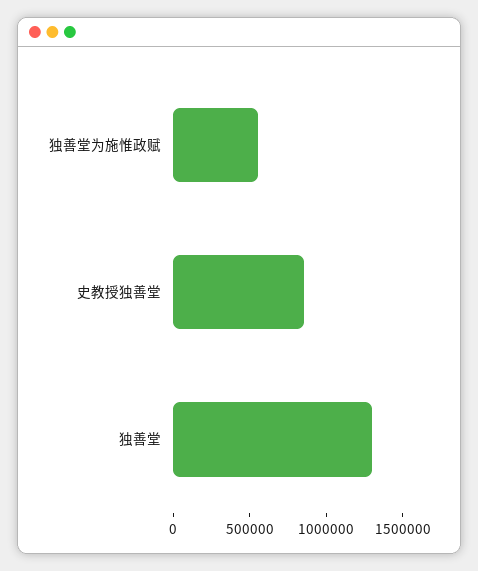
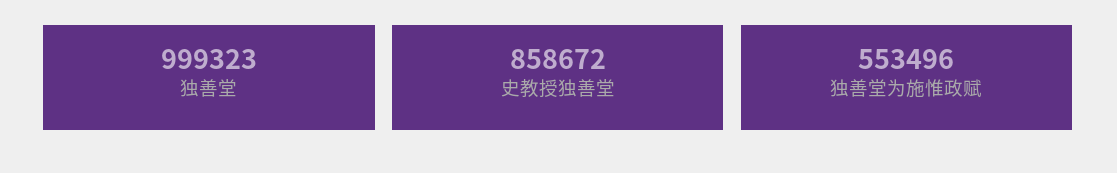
独善堂: 1300000 -> 999323

